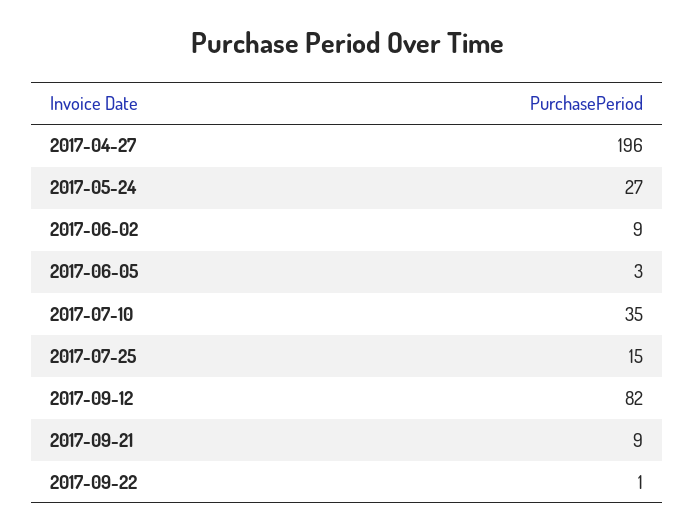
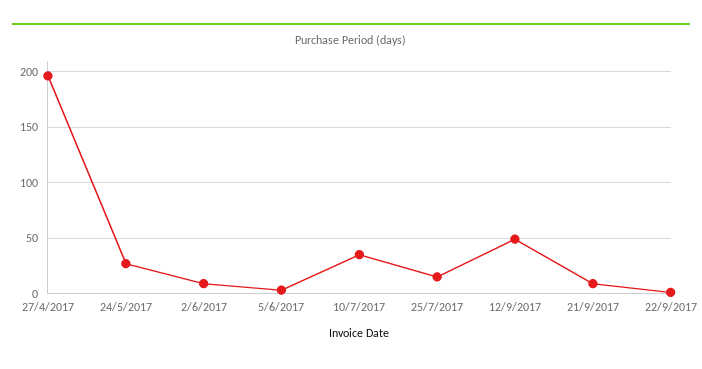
2017-09-12: 82 -> 50

